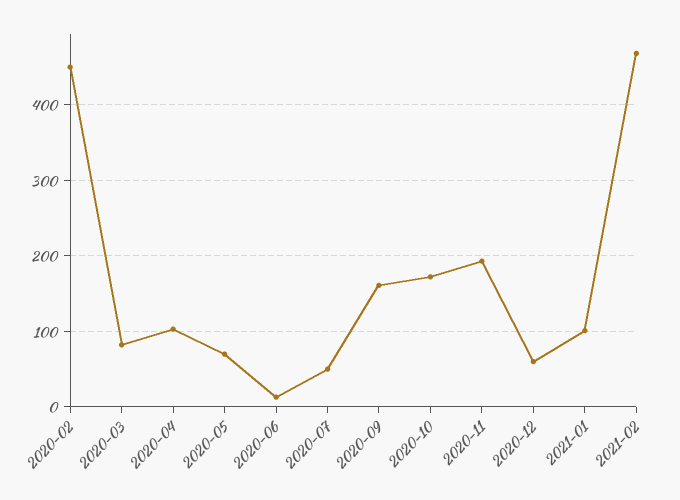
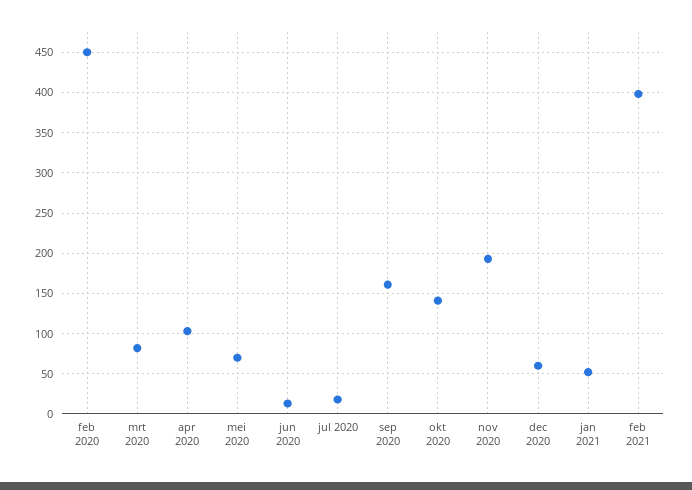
2020-07: 50 -> 20
2020-10: 170 -> 140
2021-01: 100 -> 50
2021-02: 470 -> 400

